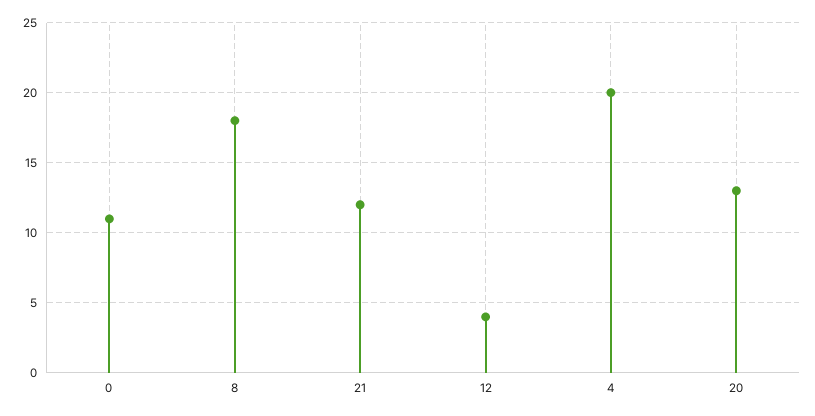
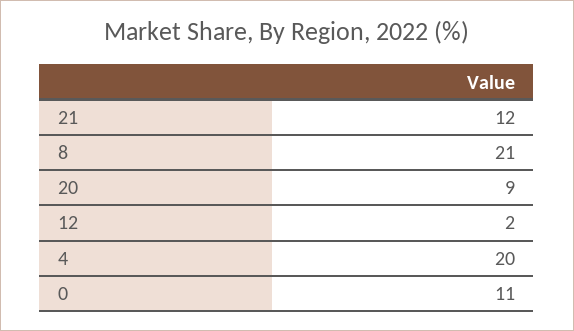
8: 18 -> 21
12: 4 -> 2
20: 13 -> 9

